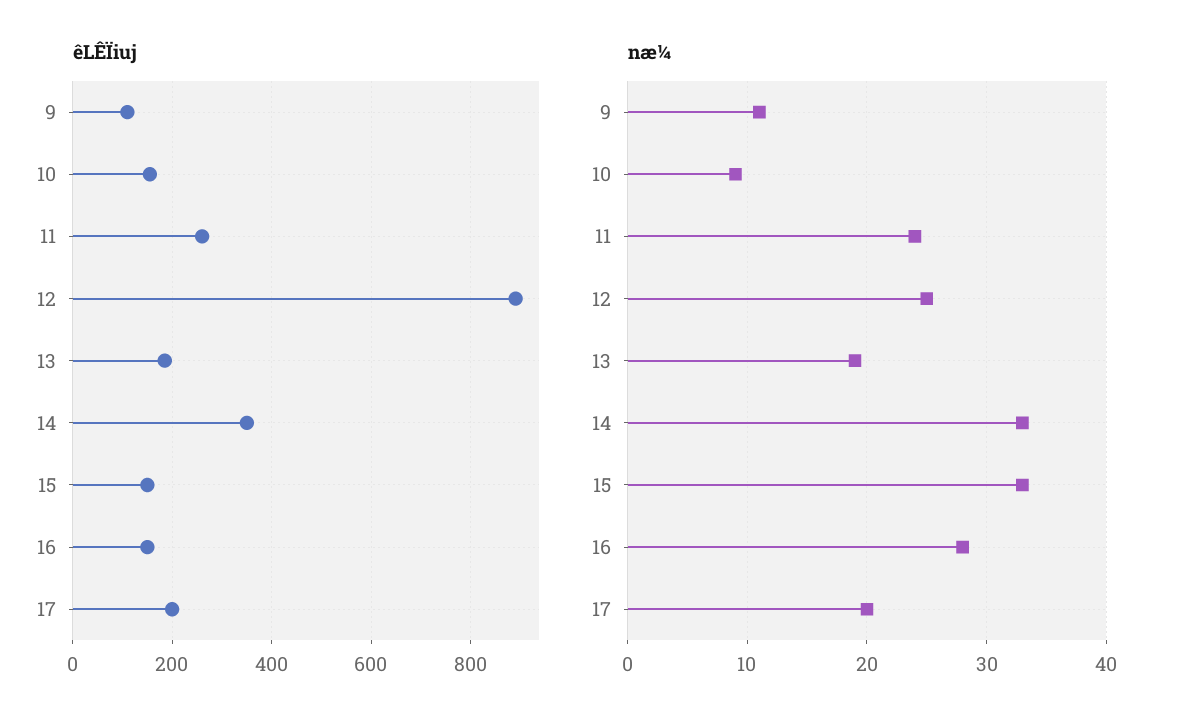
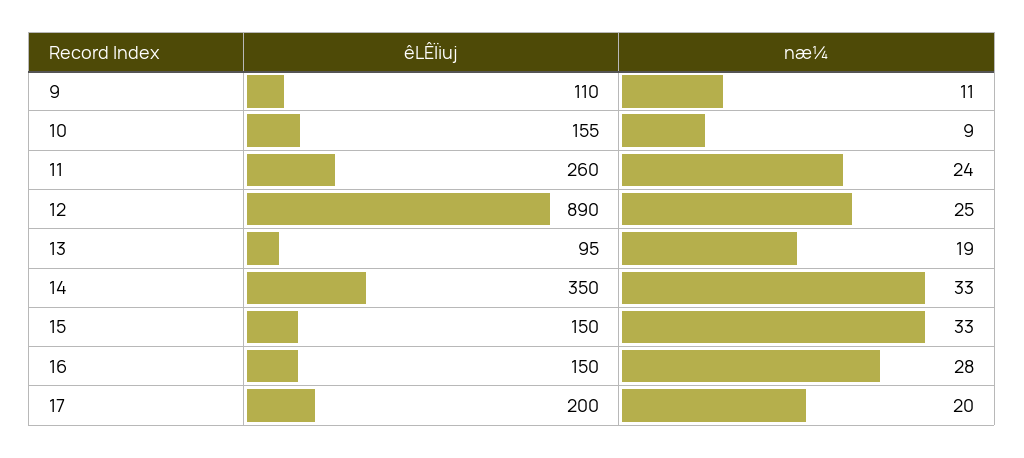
êLÊÏiuj, 13: 180 -> 95

